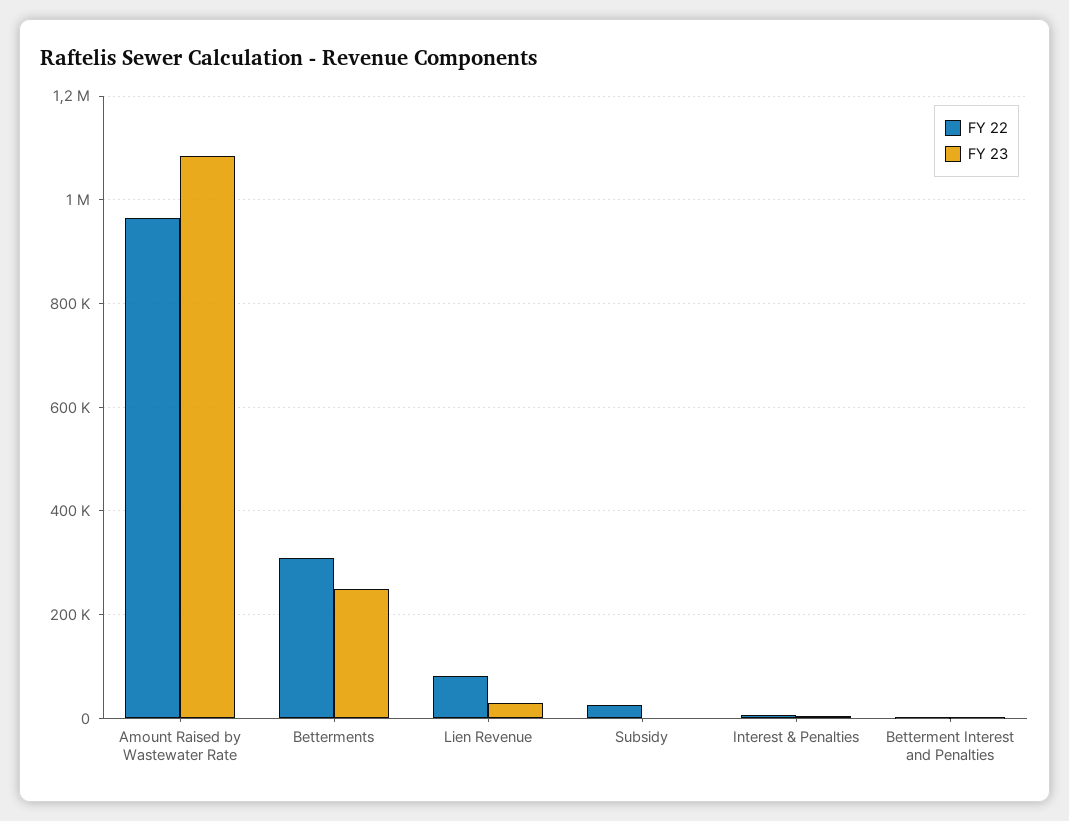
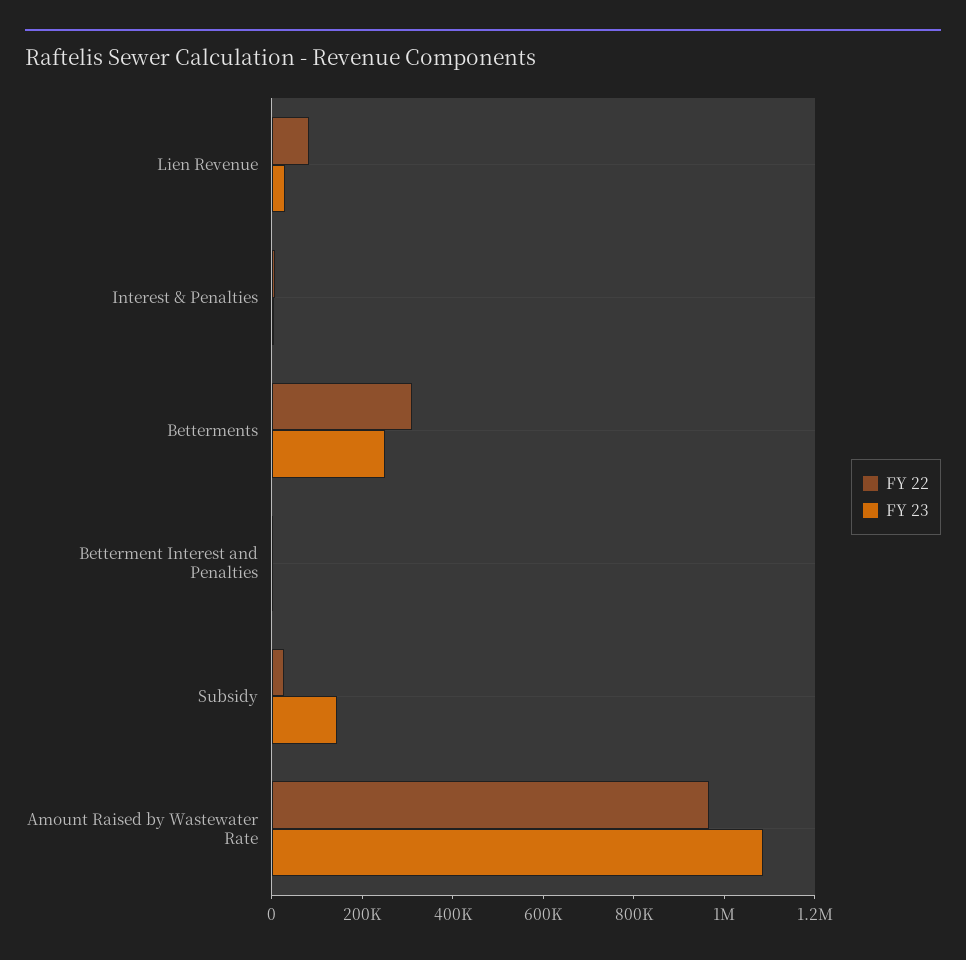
FY 23, Subsidy: 0 -> 150000

